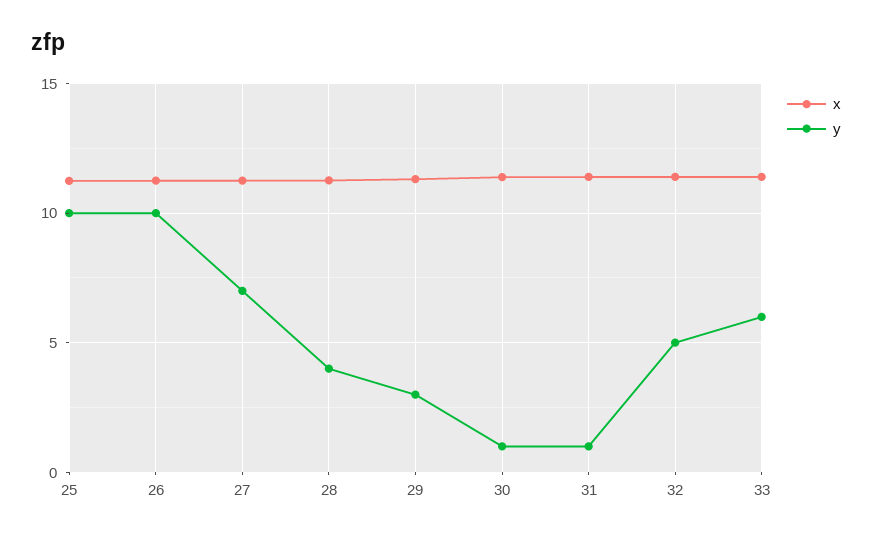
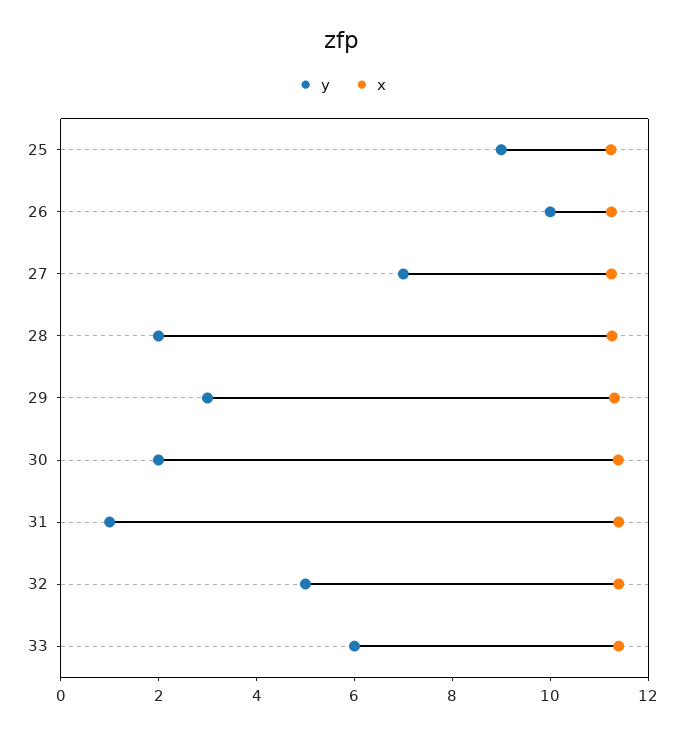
y, 25: 10 -> 9
y, 28: 4 -> 2
y, 30: 1 -> 2

